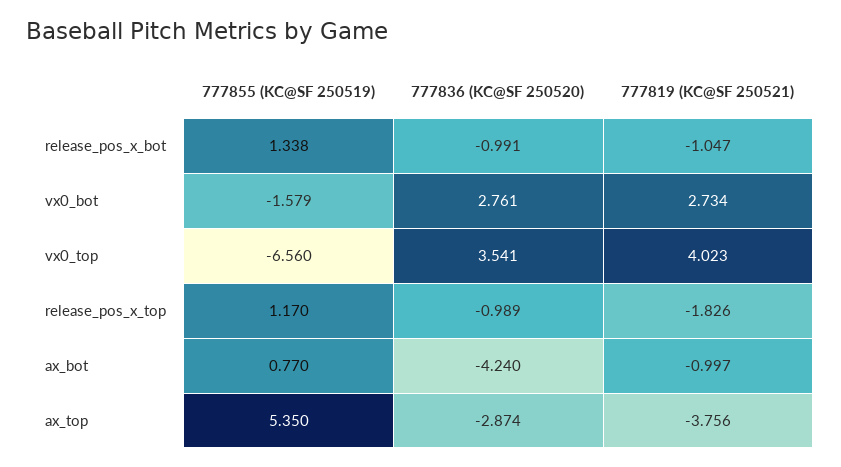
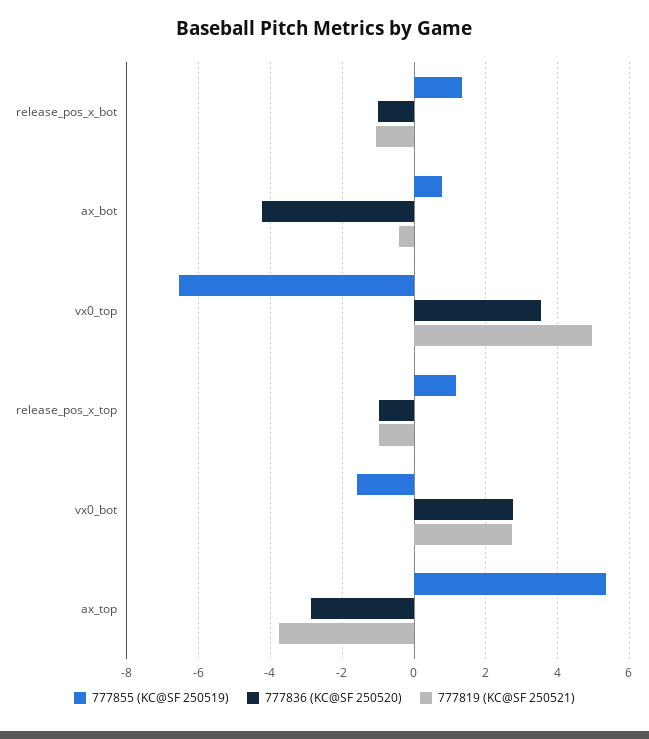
777819 (KC@SF 250521), vx0_top: 4.023 -> 5
777819 (KC@SF 250521), release_pos_x_top: -1.826 -> -1
777819 (KC@SF 250521), ax_bot: -0.997 -> -0.4

